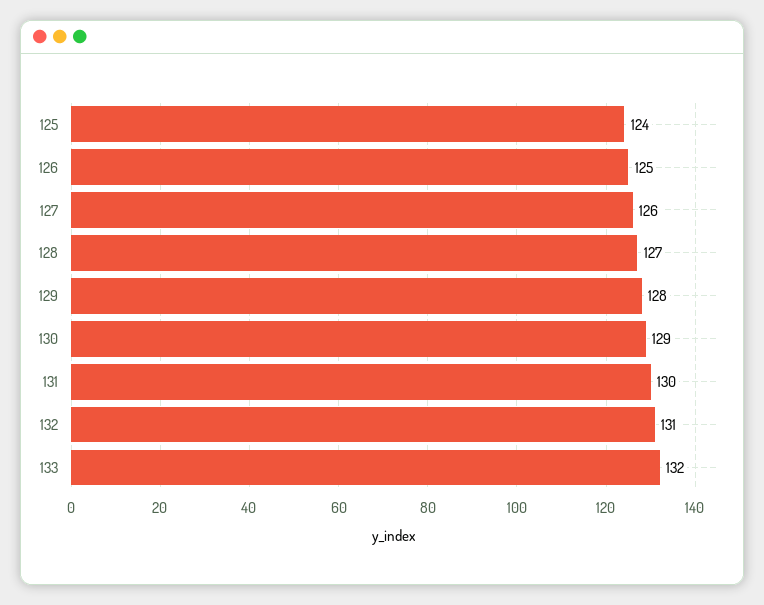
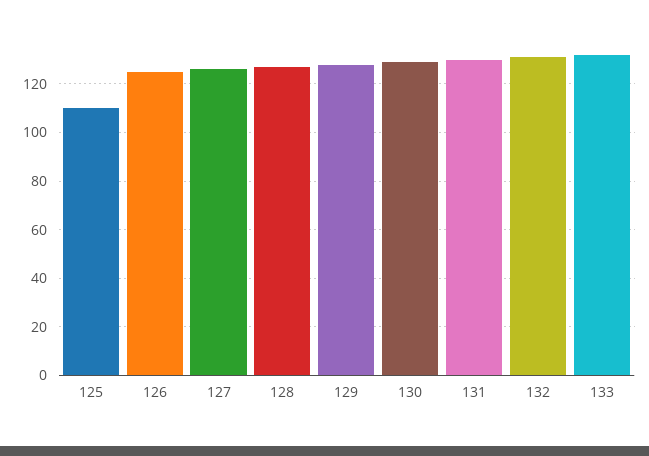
125: 124 -> 110

